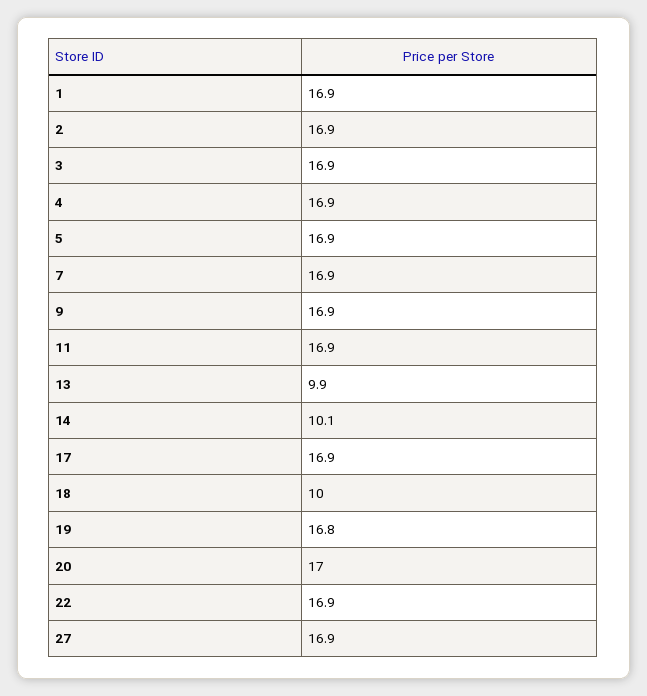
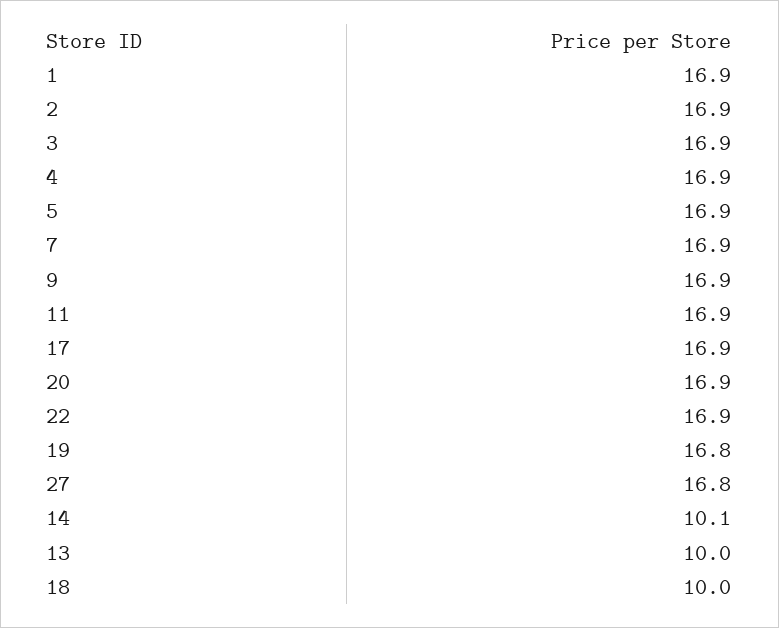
13: 9.9 -> 10
20: 17 -> 16.9
27: 16.9 -> 16.8

